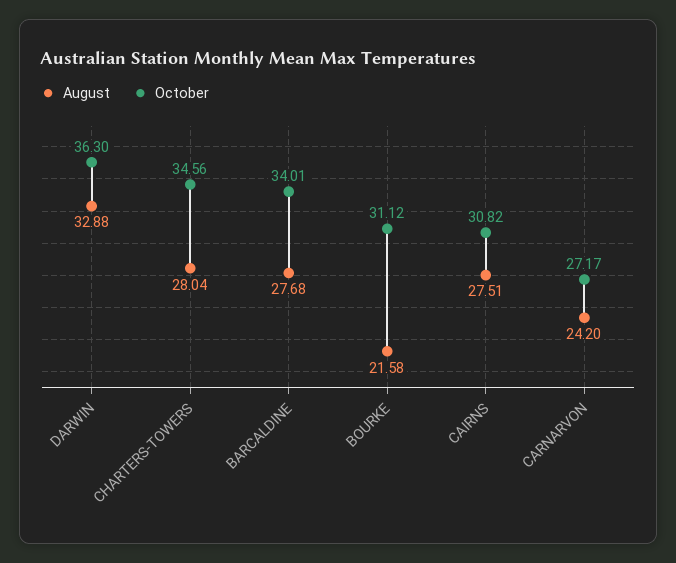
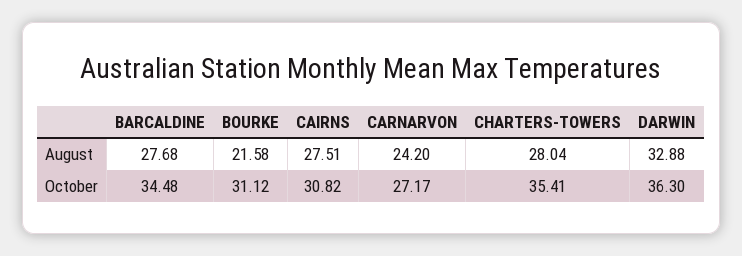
October, CHARTERS-TOWERS: 34.56 -> 35.41
October, BARCALDINE: 34.01 -> 34.48

